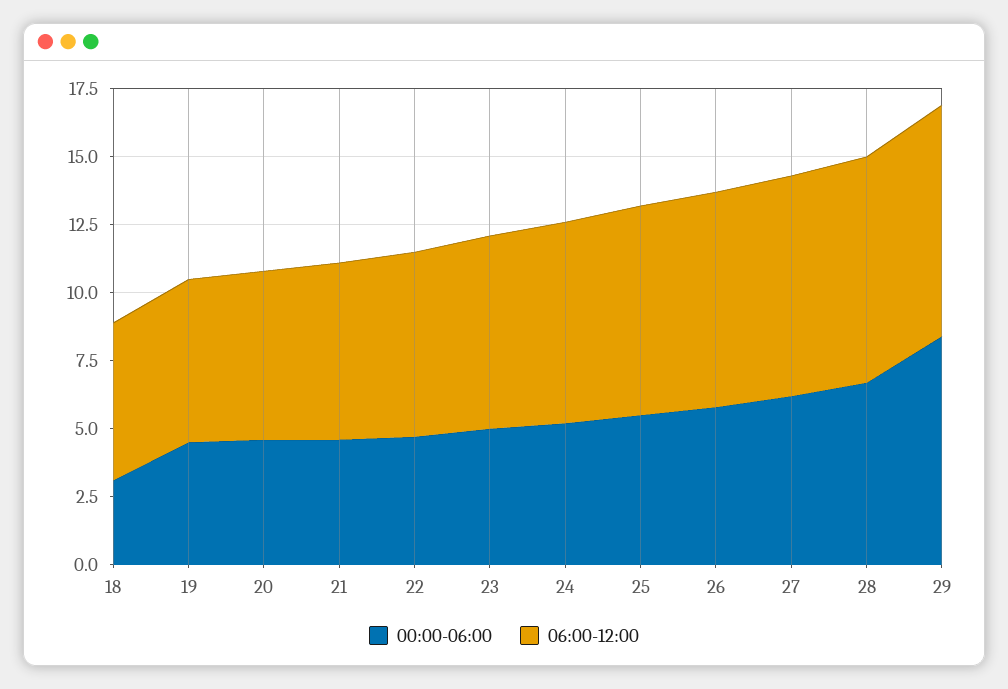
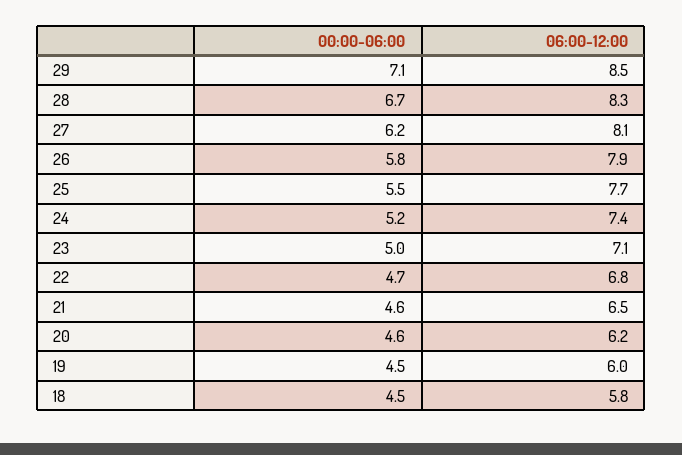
00:00-06:00, 18: 3 -> 4.5
00:00-06:00, 29: 8.5 -> 7.1

